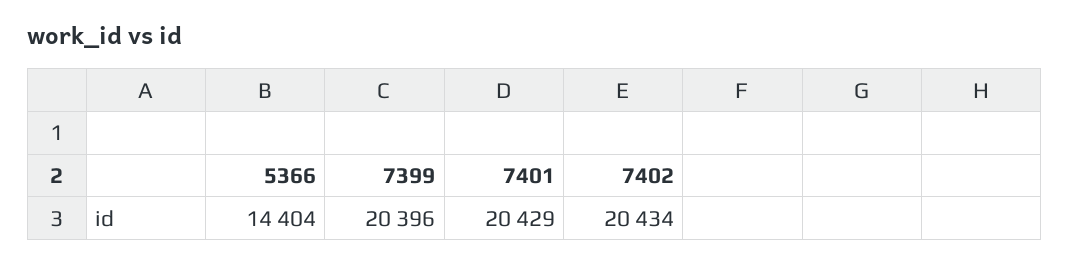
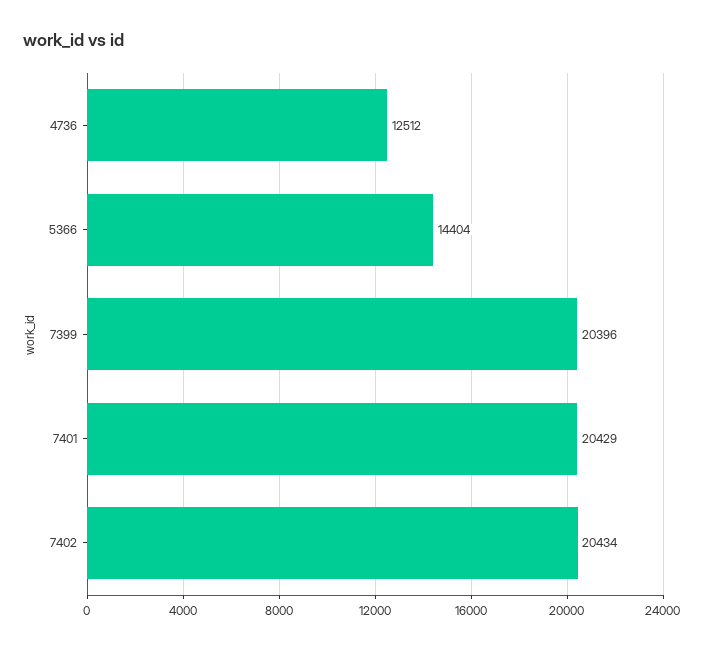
4736: none -> 12512

